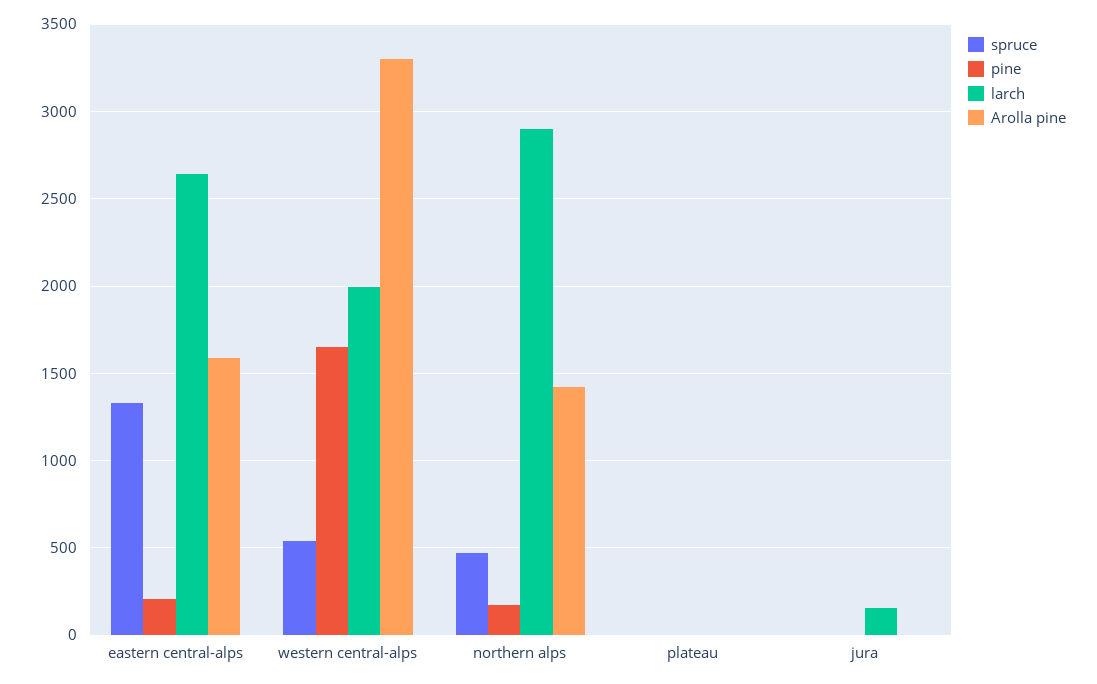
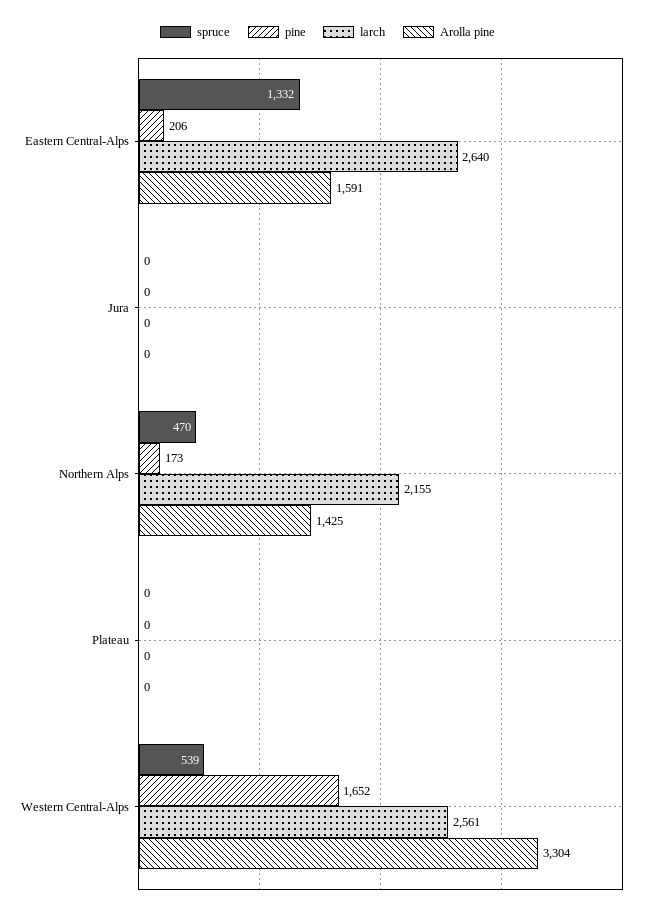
larch, western central-alps: 2000 -> 2561
larch, northern alps: 2900 -> 2155
larch, jura: 150 -> 0

